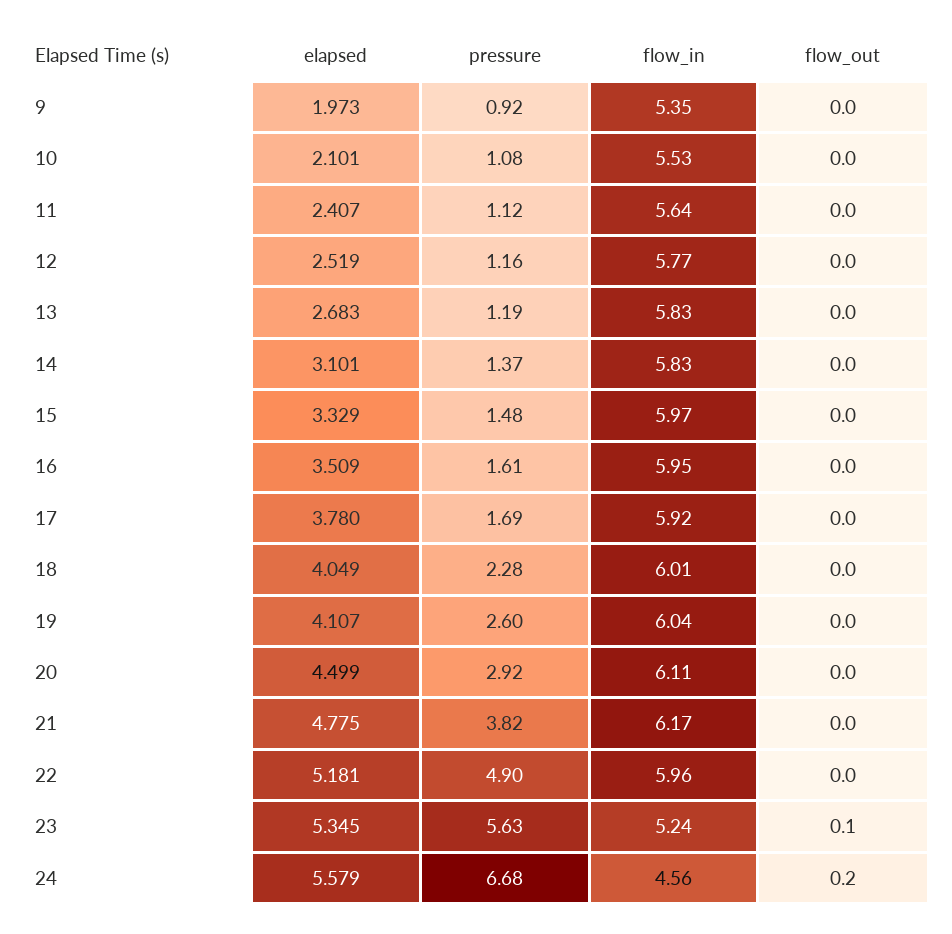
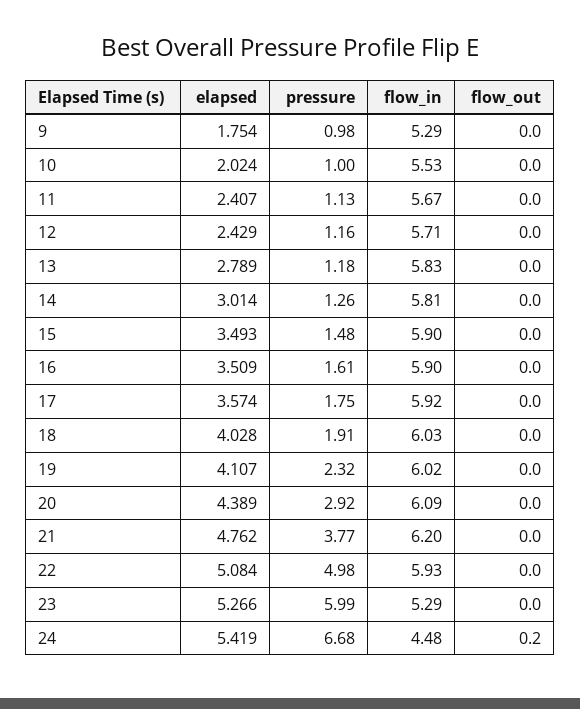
elapsed, 9: 1.973 -> 1.754
pressure, 9: 0.92 -> 0.98
flow_in, 9: 5.35 -> 5.29
elapsed, 10: 2.101 -> 2.024
pressure, 10: 1.08 -> 1
pressure, 11: 1.12 -> 1.13
flow_in, 11: 5.64 -> 5.67
elapsed, 12: 2.519 -> 2.429
flow_in, 12: 5.77 -> 5.71
elapsed, 13: 2.683 -> 2.789
pressure, 13: 1.19 -> 1.18
elapsed, 14: 3.101 -> 3.014
pressure, 14: 1.37 -> 1.26
flow_in, 14: 5.83 -> 5.81
elapsed, 15: 3.329 -> 3.493
flow_in, 15: 5.97 -> 5.9
flow_in, 16: 5.95 -> 5.9
elapsed, 17: 3.78 -> 3.574
pressure, 17: 1.69 -> 1.75
elapsed, 18: 4.049 -> 4.028
pressure, 18: 2.28 -> 1.91
flow_in, 18: 6.01 -> 6.03
pressure, 19: 2.6 -> 2.32
flow_in, 19: 6.04 -> 6.02
elapsed, 20: 4.499 -> 4.389
flow_in, 20: 6.11 -> 6.09
elapsed, 21: 4.775 -> 4.762
pressure, 21: 3.82 -> 3.77
flow_in, 21: 6.17 -> 6.2
elapsed, 22: 5.181 -> 5.084
pressure, 22: 4.9 -> 4.98
flow_in, 22: 5.96 -> 5.93
elapsed, 23: 5.345 -> 5.266
pressure, 23: 5.63 -> 5.99
flow_in, 23: 5.24 -> 5.29
flow_out, 23: 0.1 -> 0
elapsed, 24: 5.579 -> 5.419
flow_in, 24: 4.56 -> 4.48

